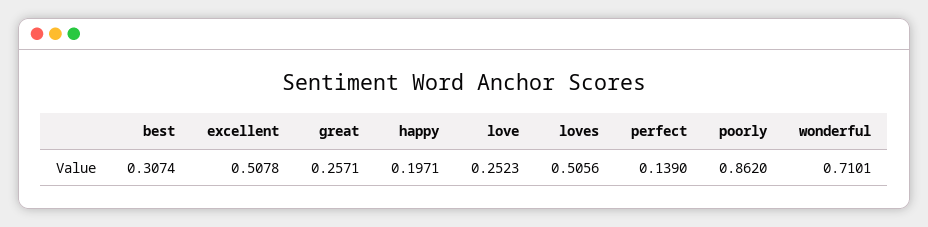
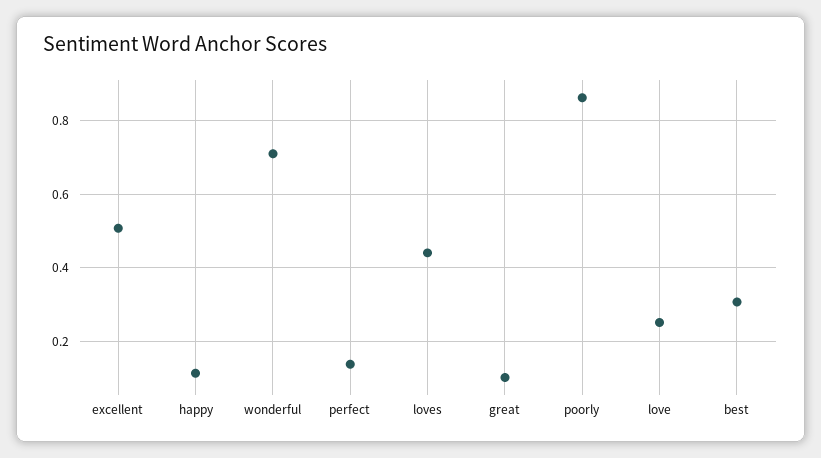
great: 0.2571 -> 0.1
happy: 0.1971 -> 0.12
loves: 0.5056 -> 0.44

